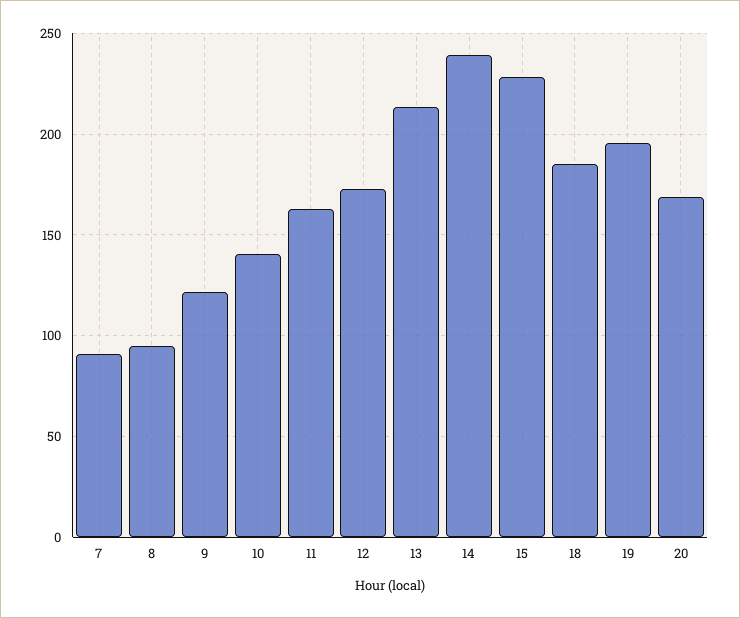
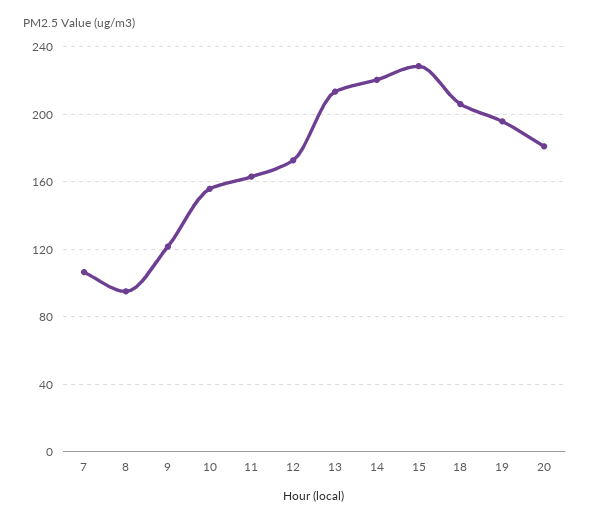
7: 90 -> 105
10: 140 -> 155
14: 240 -> 220
18: 185 -> 205
20: 170 -> 180

